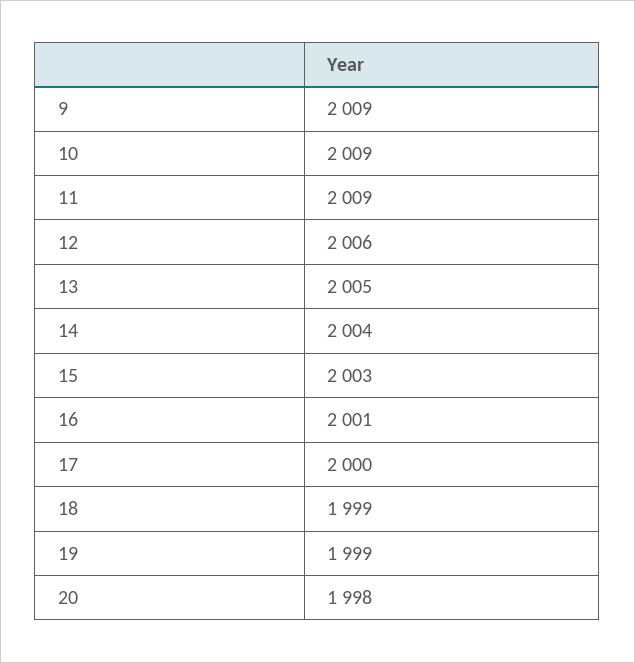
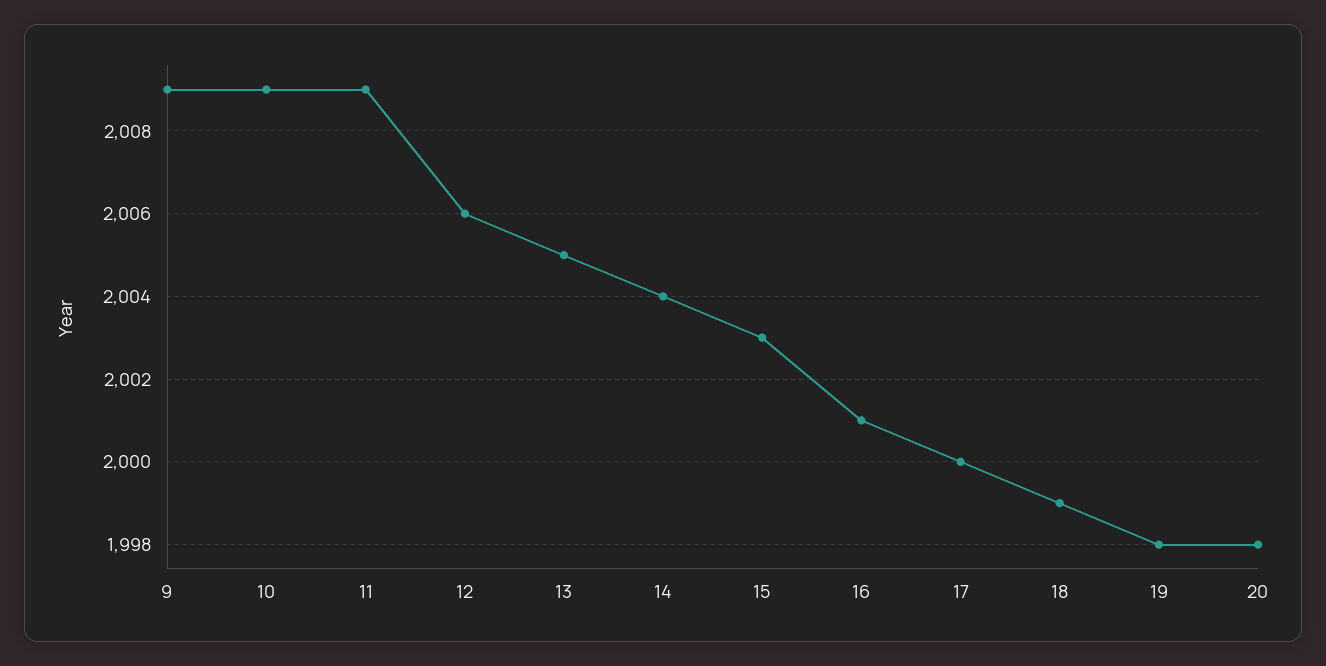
19: 1999 -> 1998

